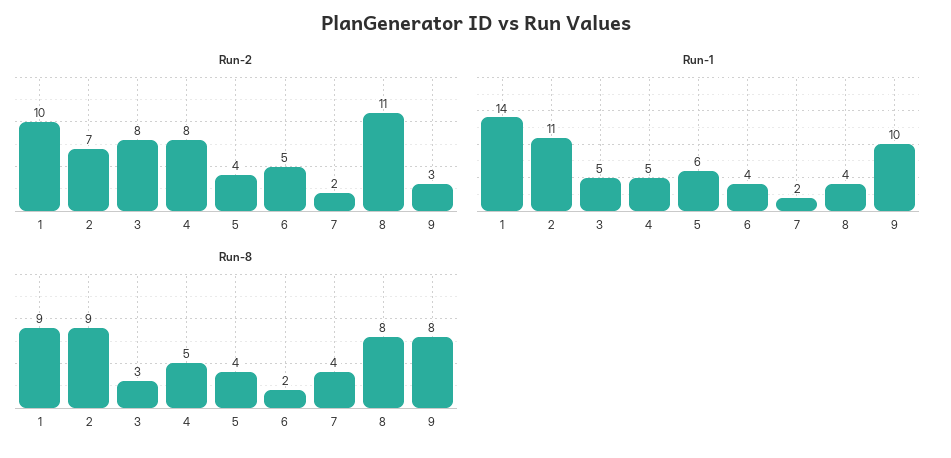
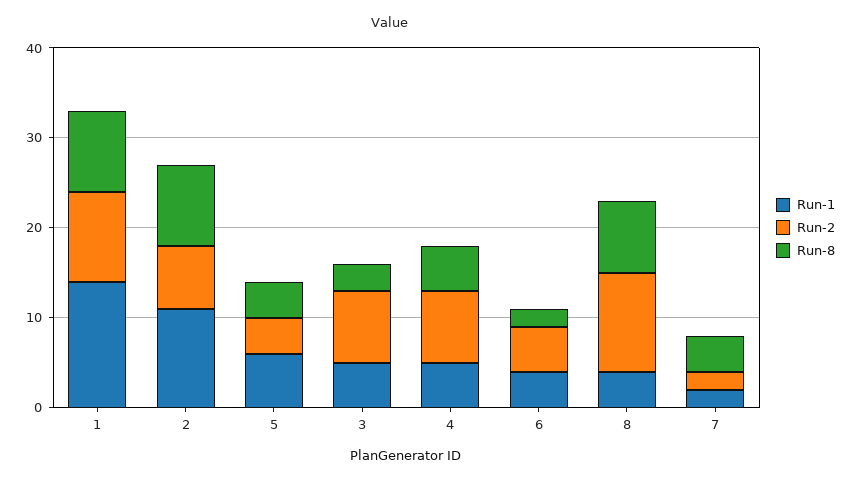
Run-2, 9: 3 -> none
Run-1, 9: 10 -> none
Run-8, 9: 8 -> none

